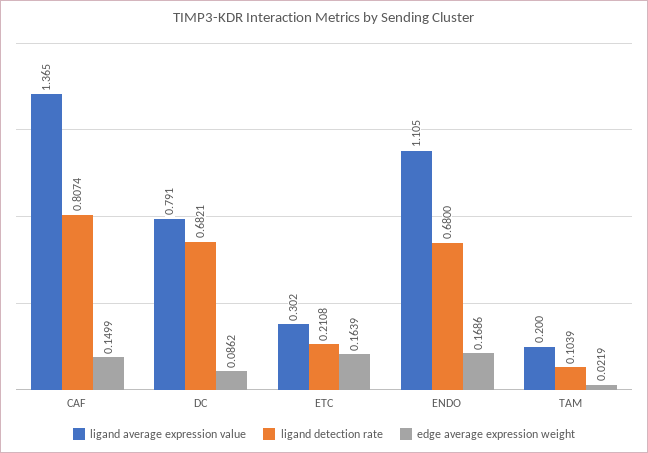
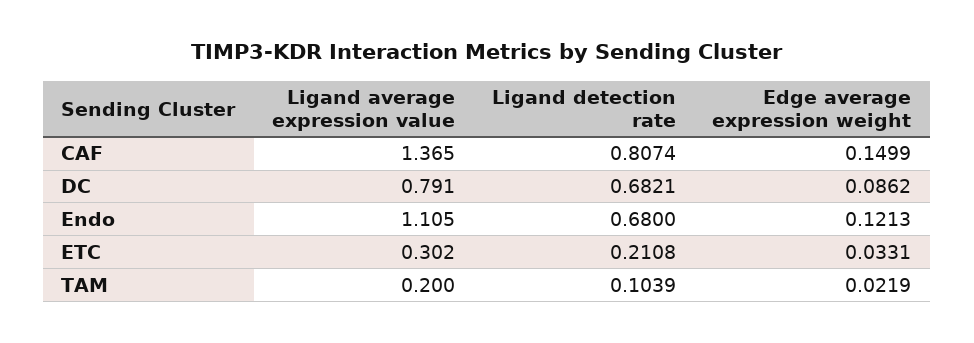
edge average expression weight, ETC: 0.1639 -> 0.0331
edge average expression weight, ENDO: 0.1686 -> 0.1213

